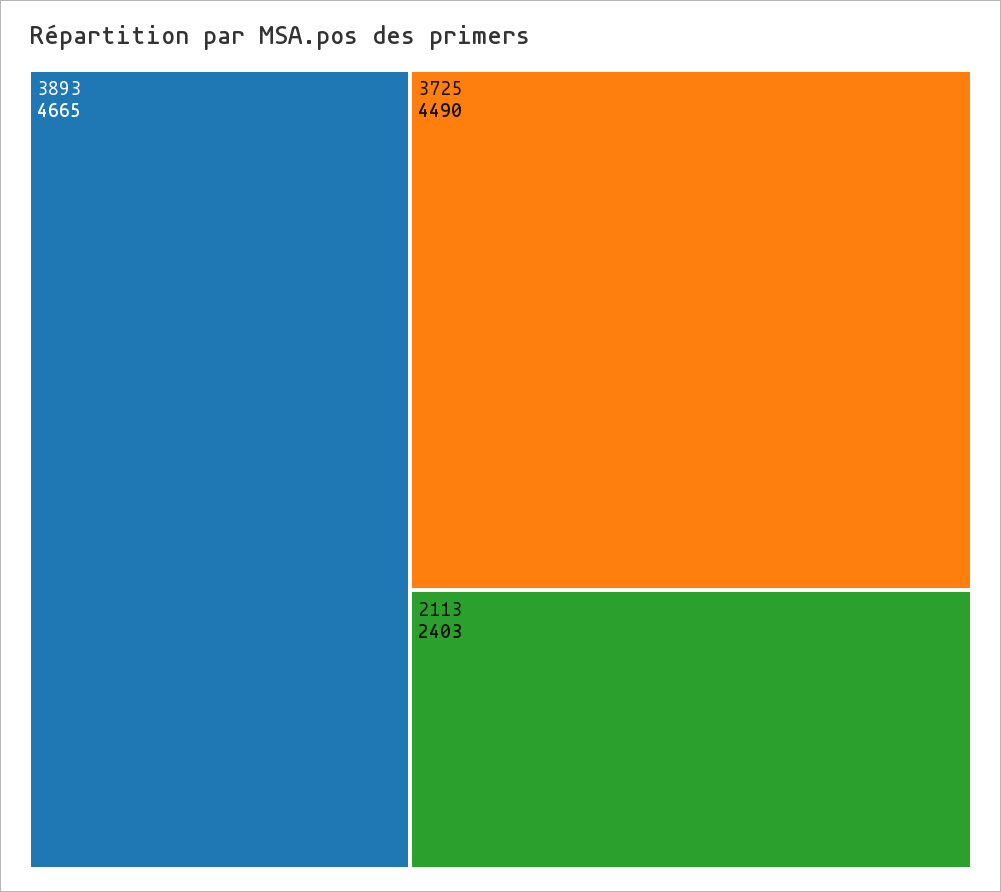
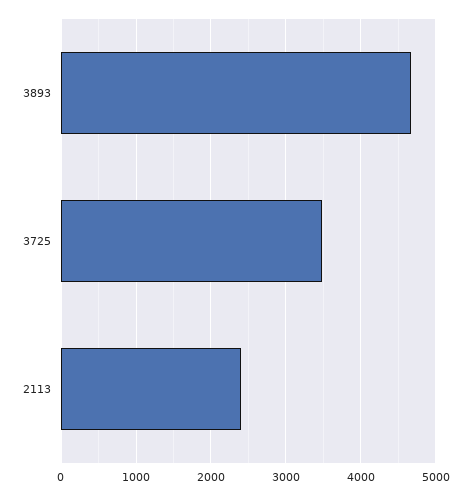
3725: 4490 -> 3500

